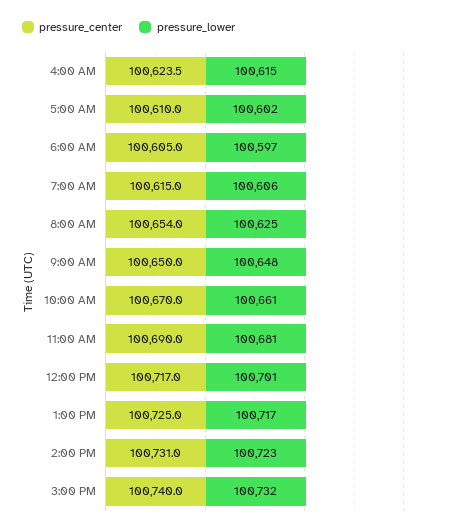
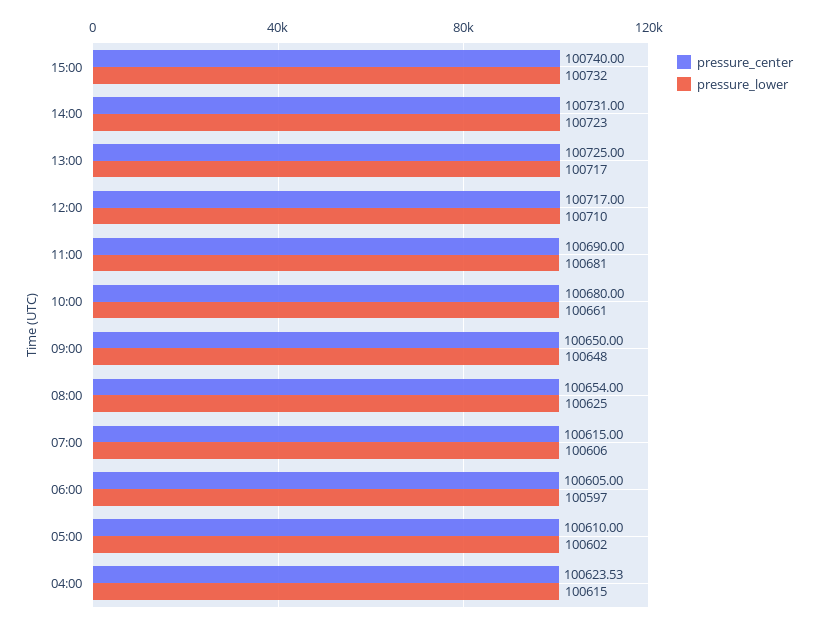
pressure_center, 10:00 AM: 100670 -> 100680
pressure_lower, 12:00 PM: 100701 -> 100710

